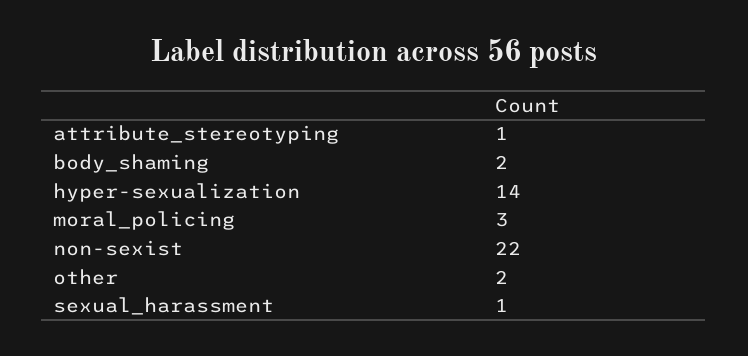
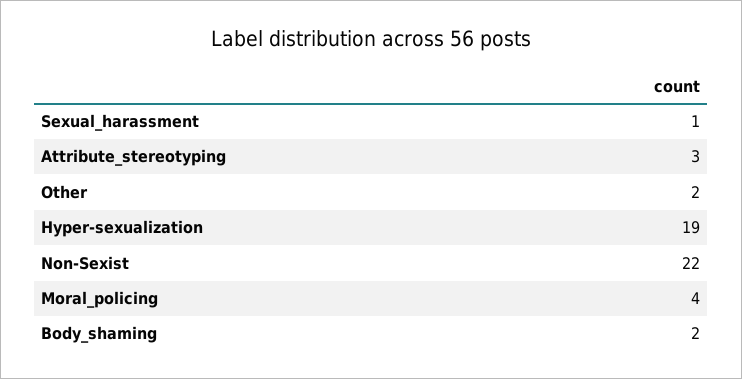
attribute_stereotyping: 1 -> 3
hyper-sexualization: 14 -> 19
moral_policing: 3 -> 4

